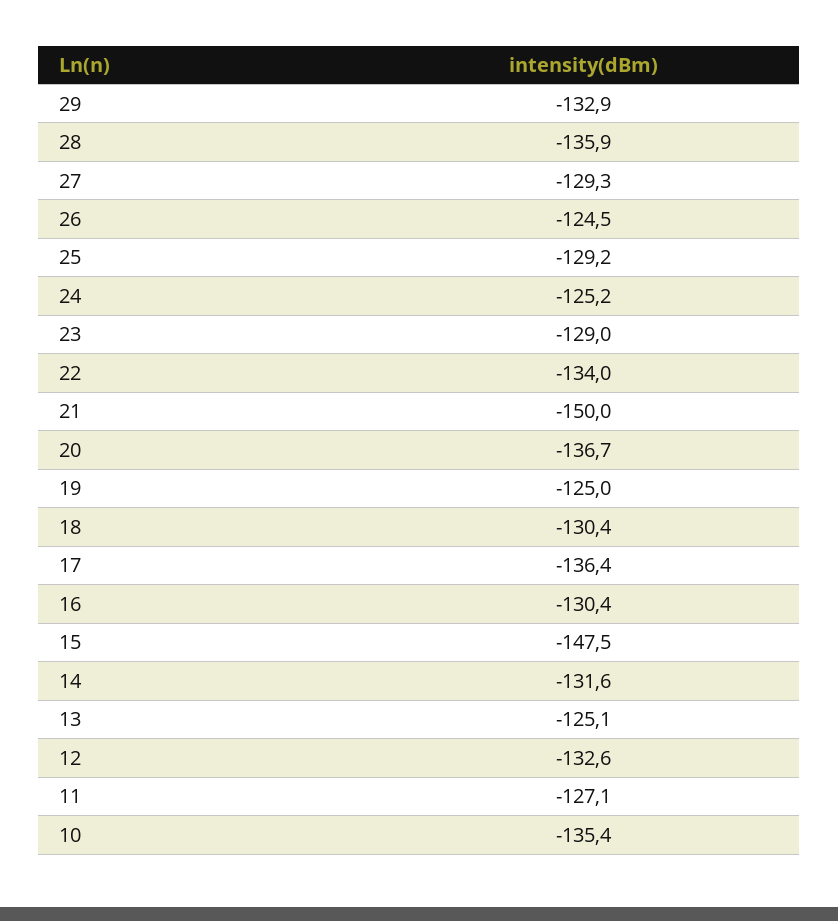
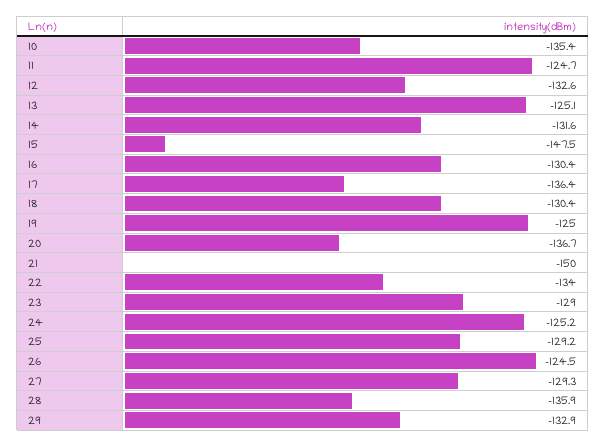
11: -127.1 -> -124.7

